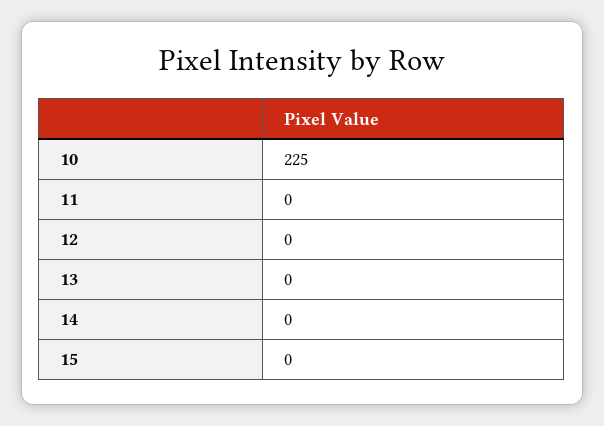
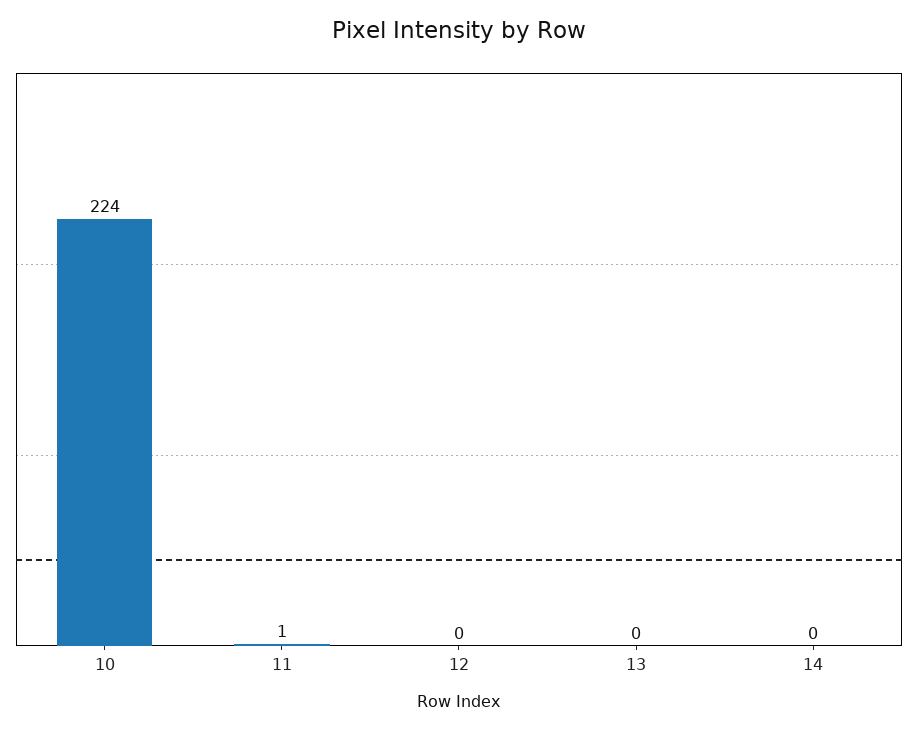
10: 225 -> 224
11: 0 -> 1
15: 0 -> none

